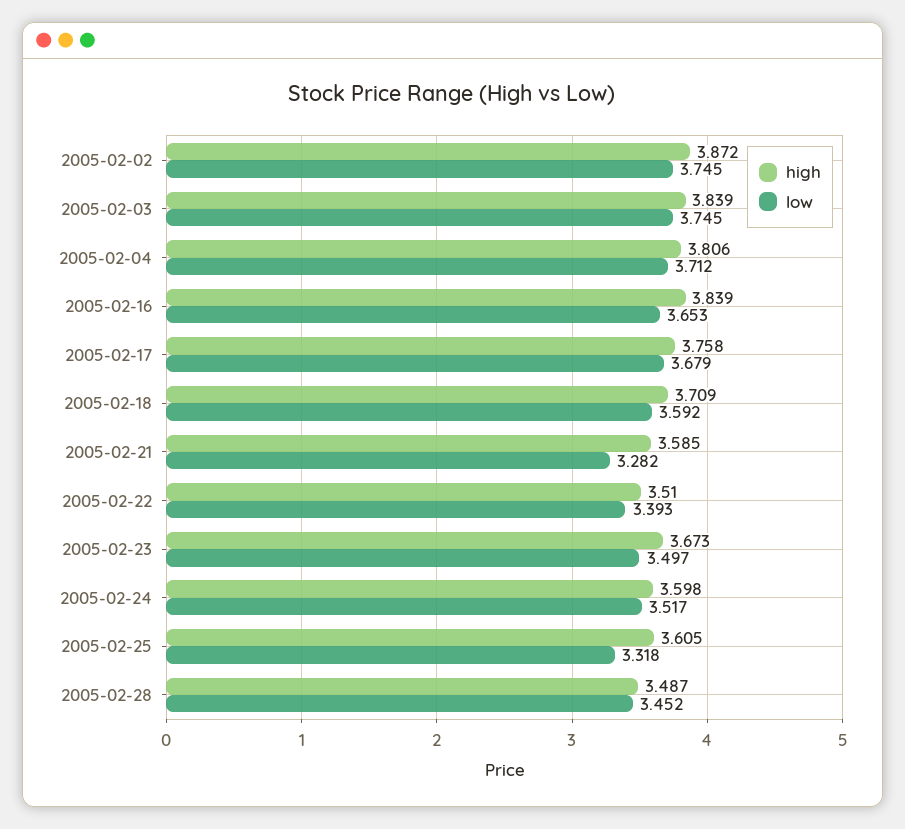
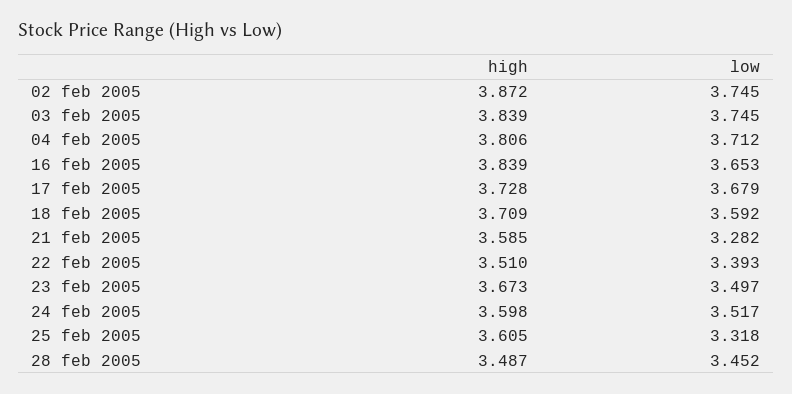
high, 2005-02-17: 3.758 -> 3.728

